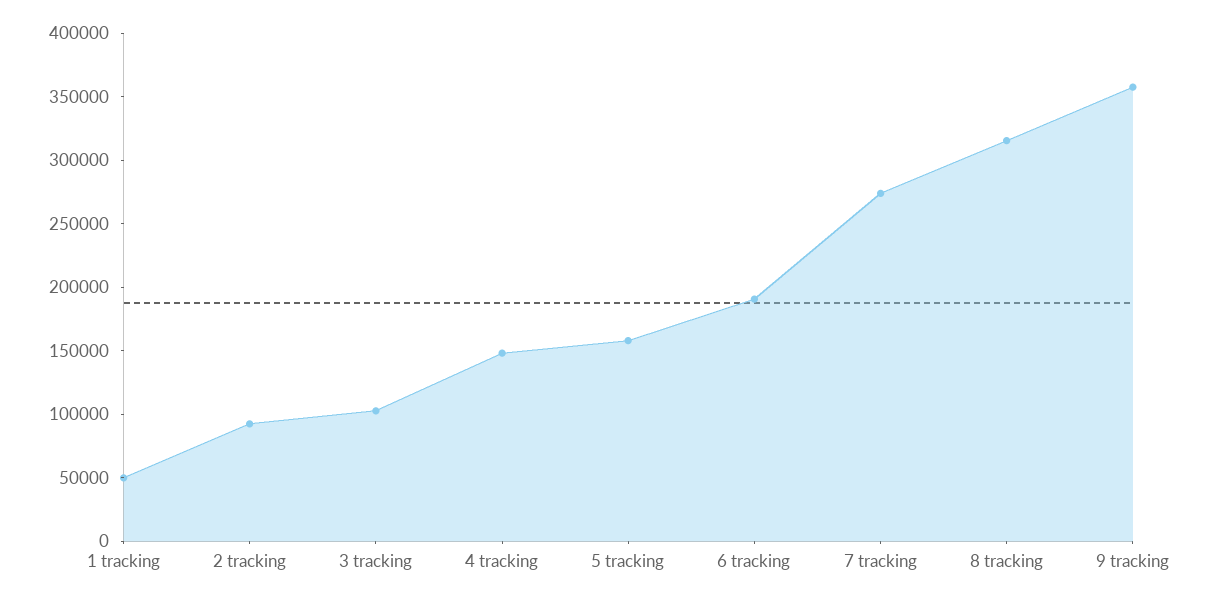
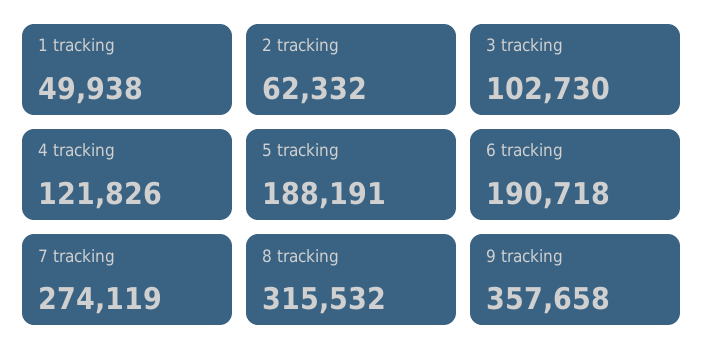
2 tracking: 90000 -> 62332
4 tracking: 150000 -> 121826
5 tracking: 160000 -> 188191

